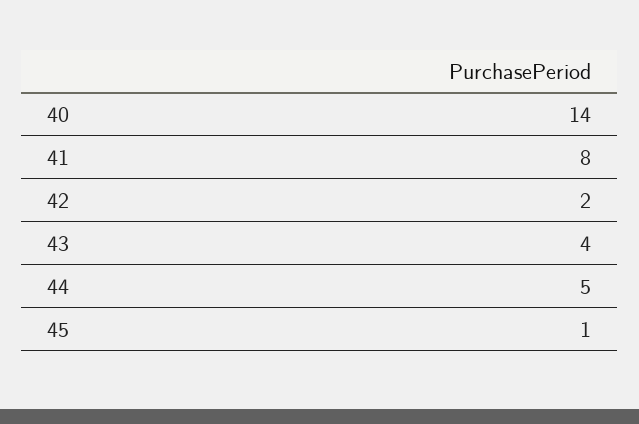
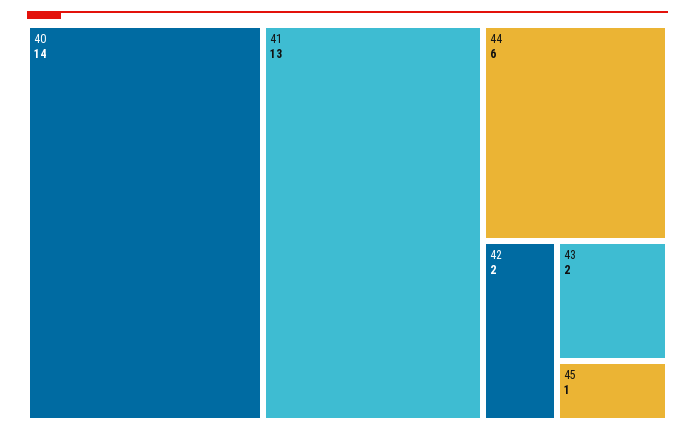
41: 8 -> 13
43: 4 -> 2
44: 5 -> 6

